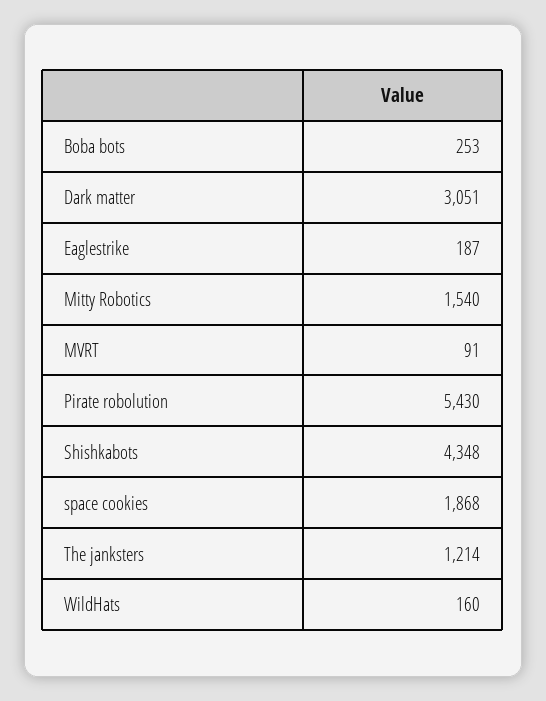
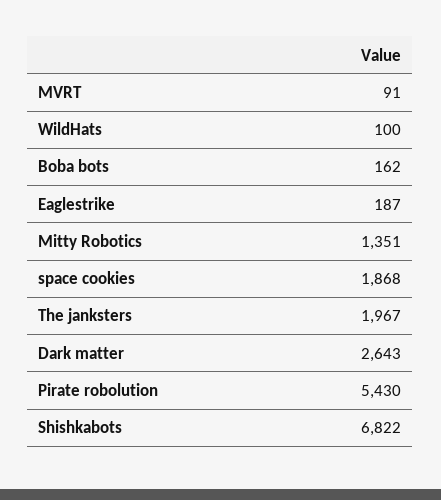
Boba bots: 253 -> 162
Dark matter: 3051 -> 2643
Mitty Robotics: 1540 -> 1351
Shishkabots: 4348 -> 6822
The janksters: 1214 -> 1967
WildHats: 160 -> 100

